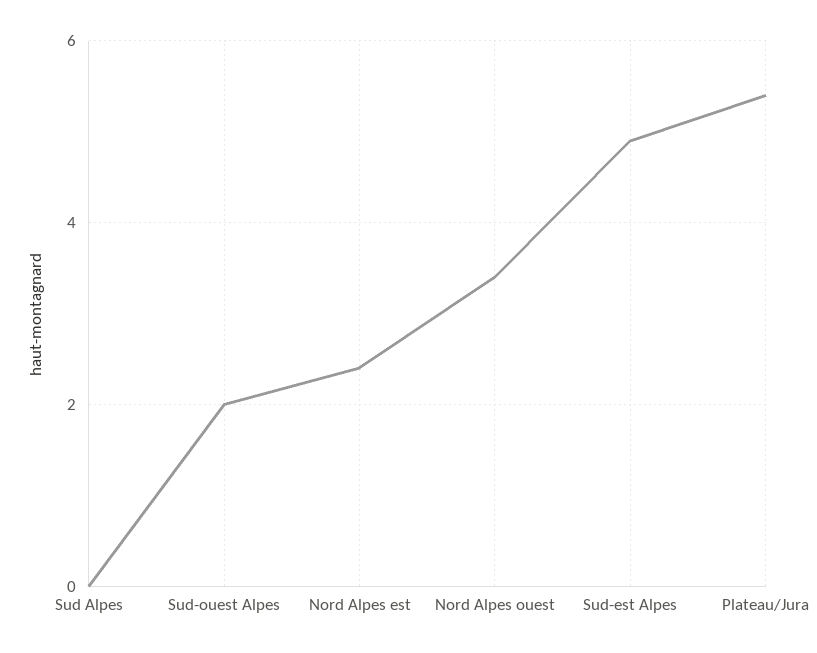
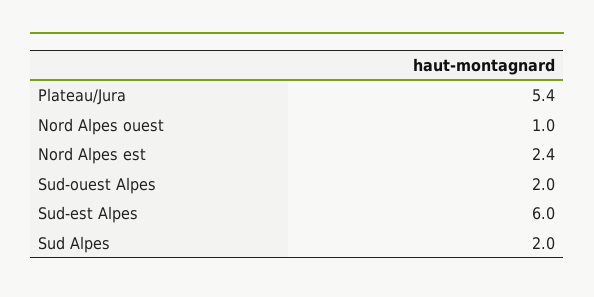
Sud Alpes: 0 -> 2
Nord Alpes ouest: 3.5 -> 1
Sud-est Alpes: 5 -> 6

